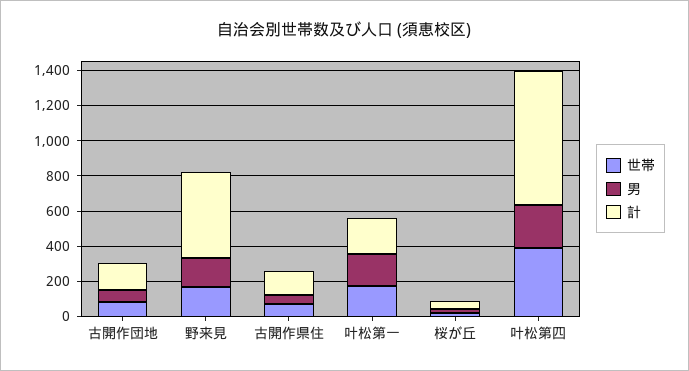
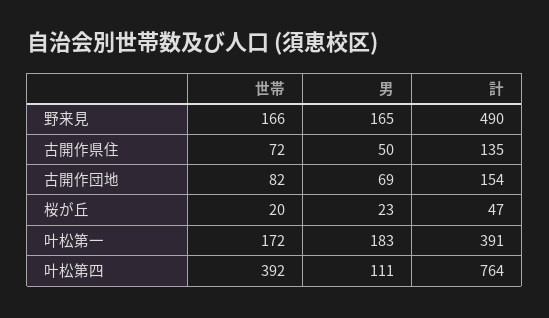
計, 叶松第一: 200 -> 391
男, 叶松第四: 250 -> 111

